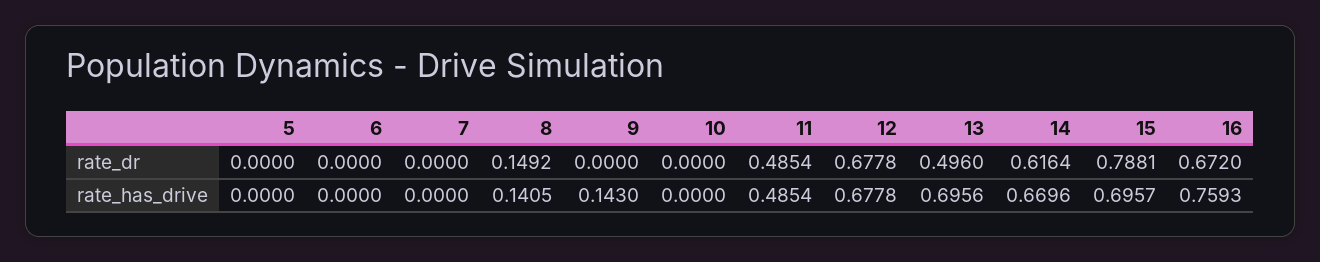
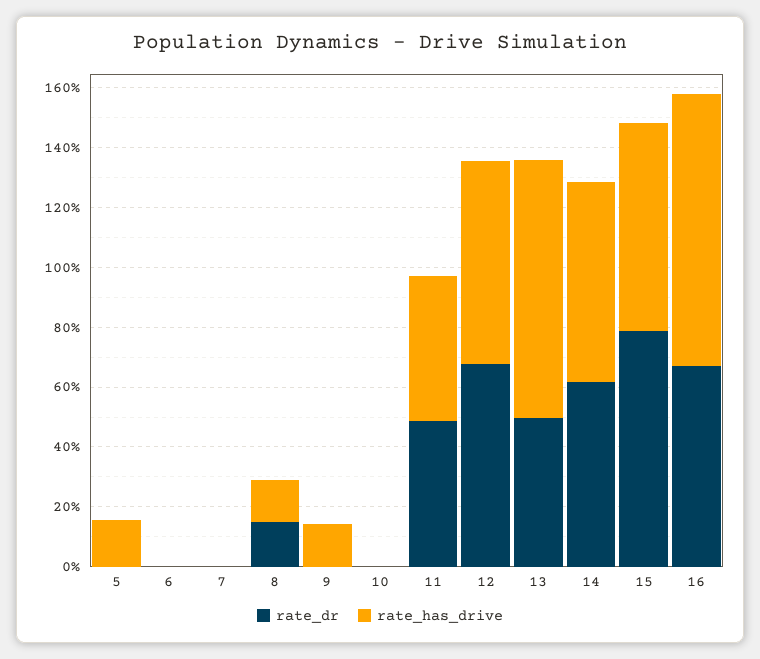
rate_has_drive, 5: 0 -> 0.15
rate_has_drive, 13: 0.6956 -> 0.85
rate_has_drive, 16: 0.7593 -> 0.9

